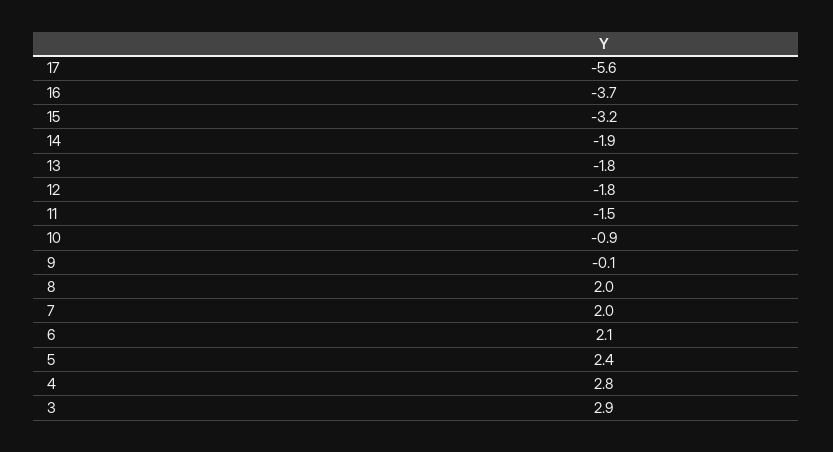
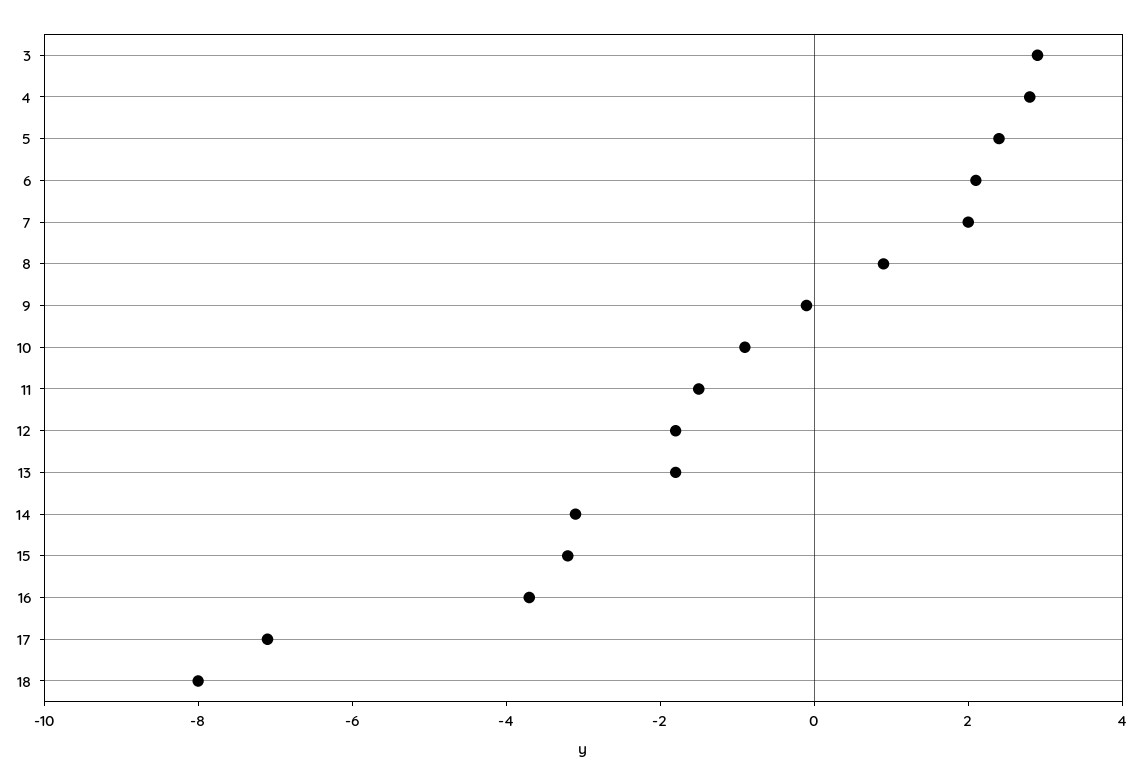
17: -5.6 -> -7
14: -1.9 -> -3
8: 2 -> 1
18: none -> -8

